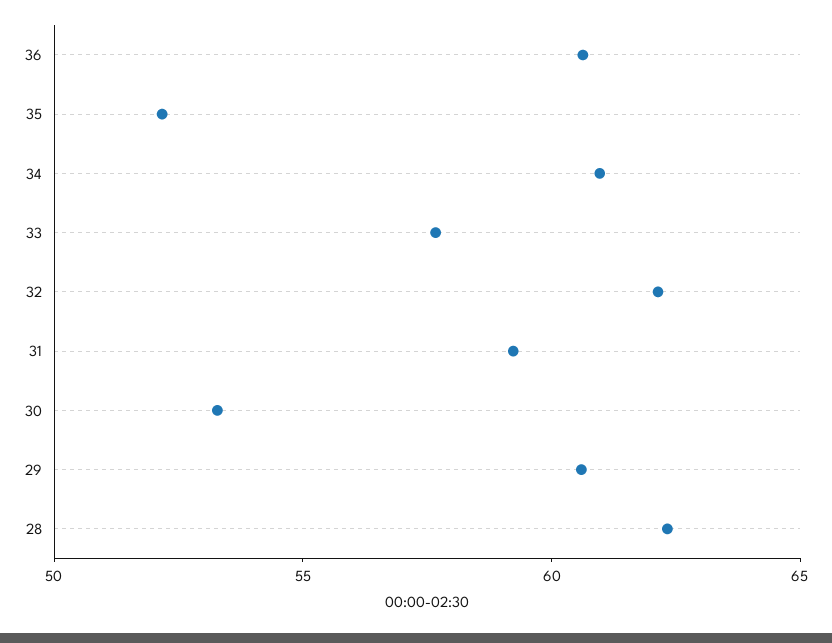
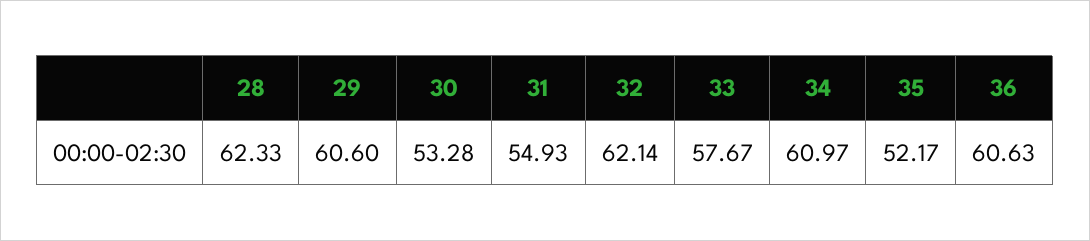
31: 59 -> 54.93

